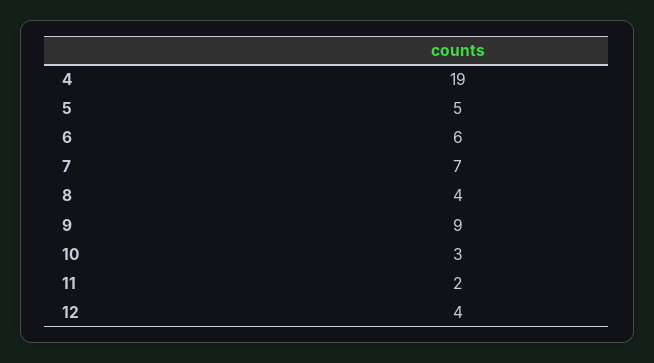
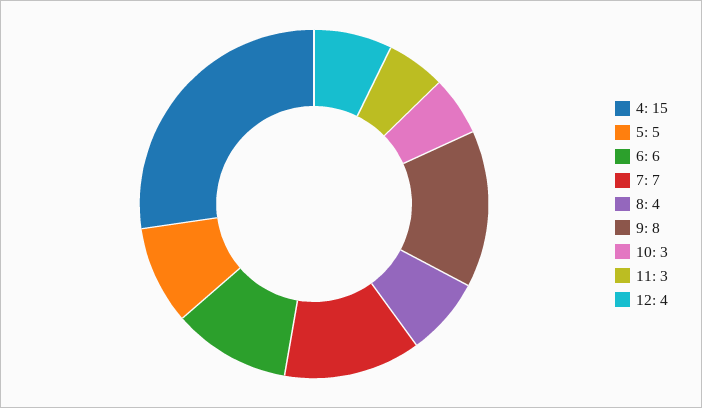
4: 19 -> 15
9: 9 -> 8
11: 2 -> 3

